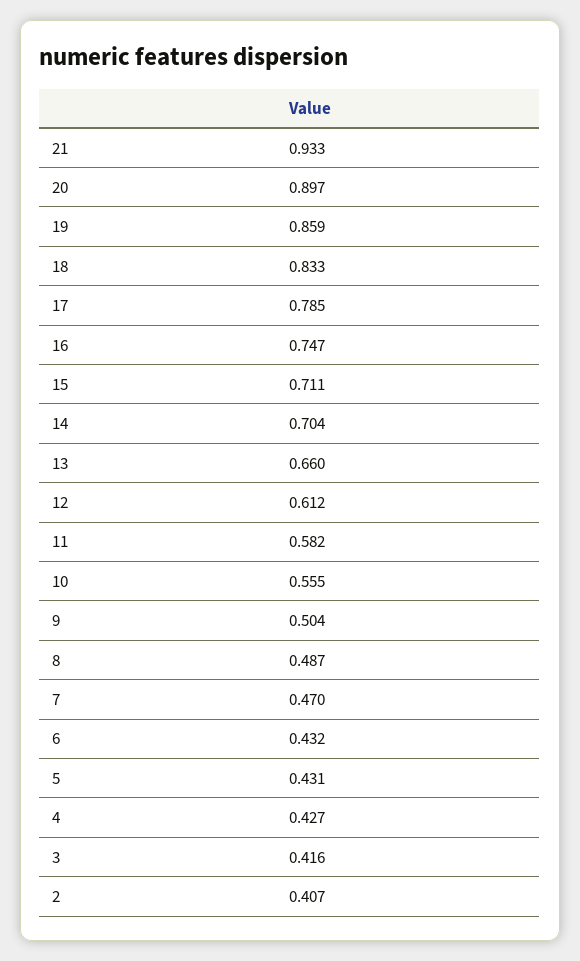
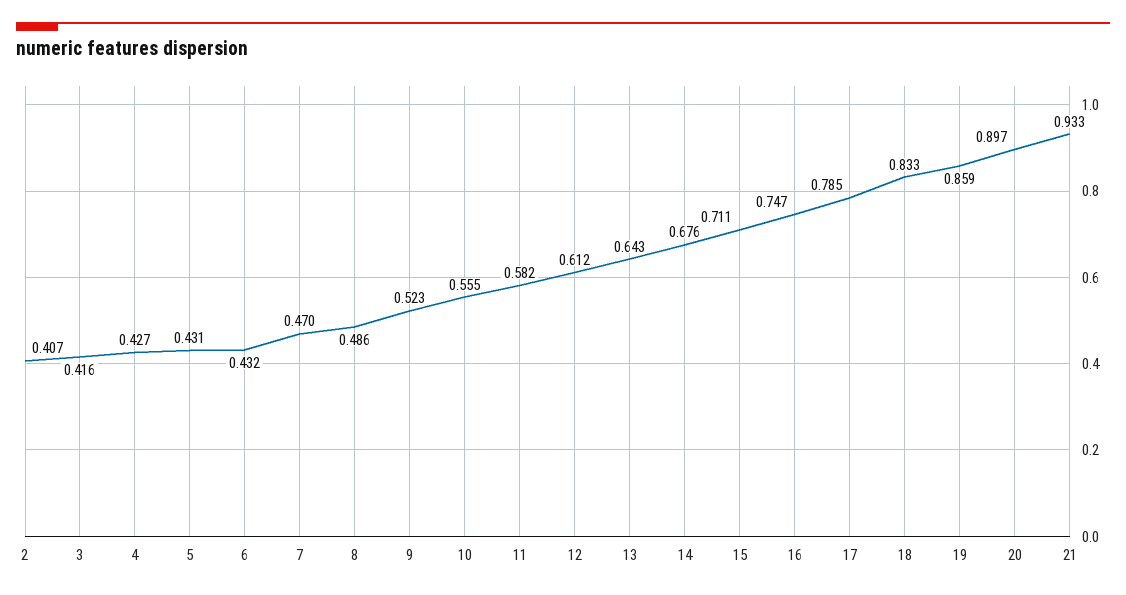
14: 0.704 -> 0.676
13: 0.66 -> 0.643
9: 0.504 -> 0.523
8: 0.487 -> 0.486

